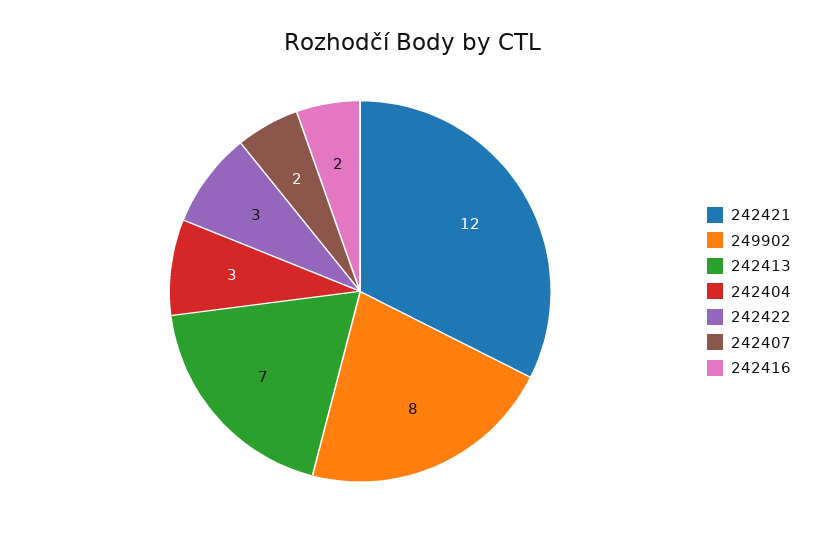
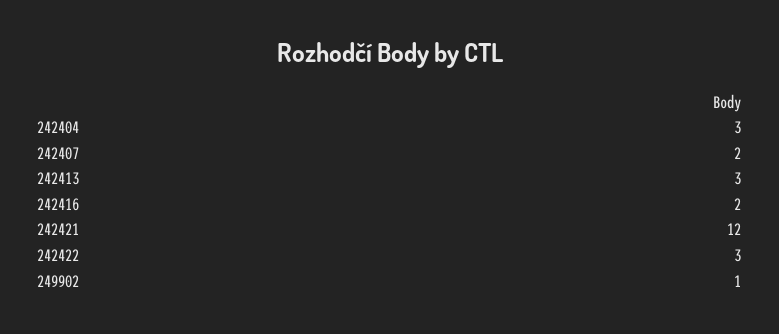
249902: 8 -> 1
242413: 7 -> 3

